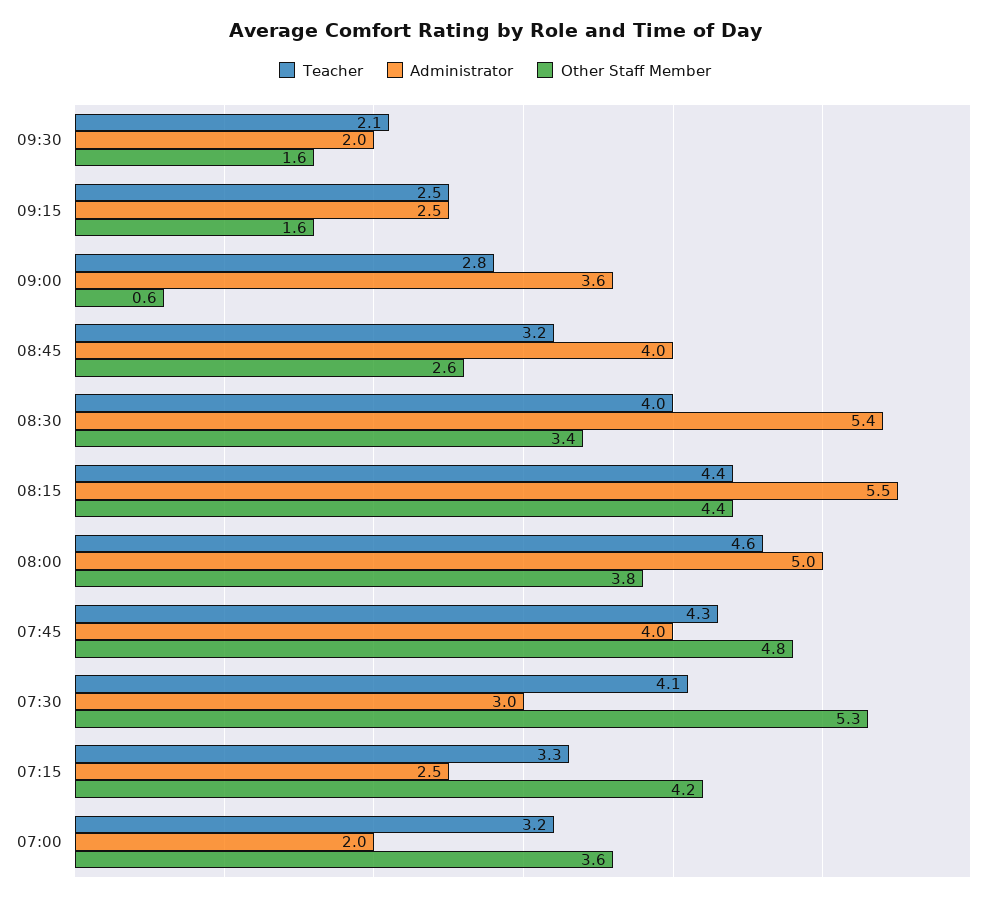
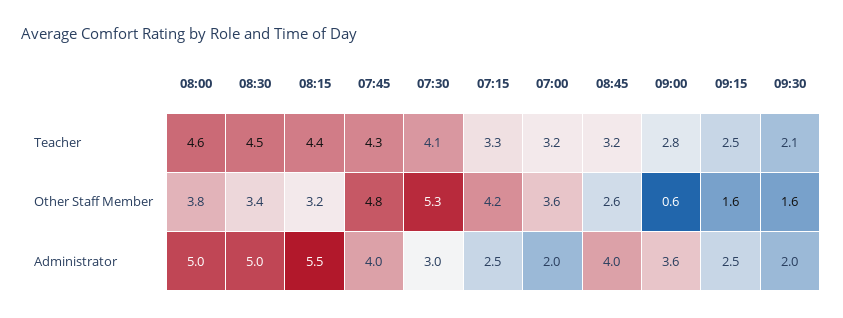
Teacher, 08:30: 4 -> 4.5
Administrator, 08:30: 5.4 -> 5
Other Staff Member, 08:15: 4.4 -> 3.2

